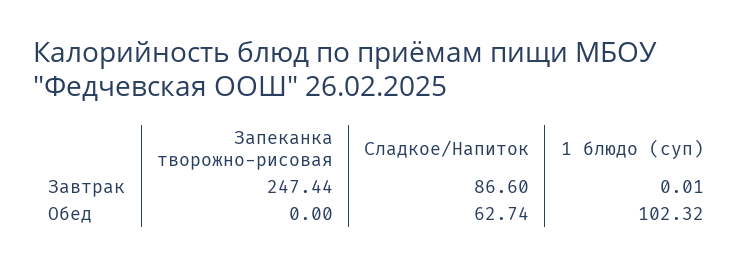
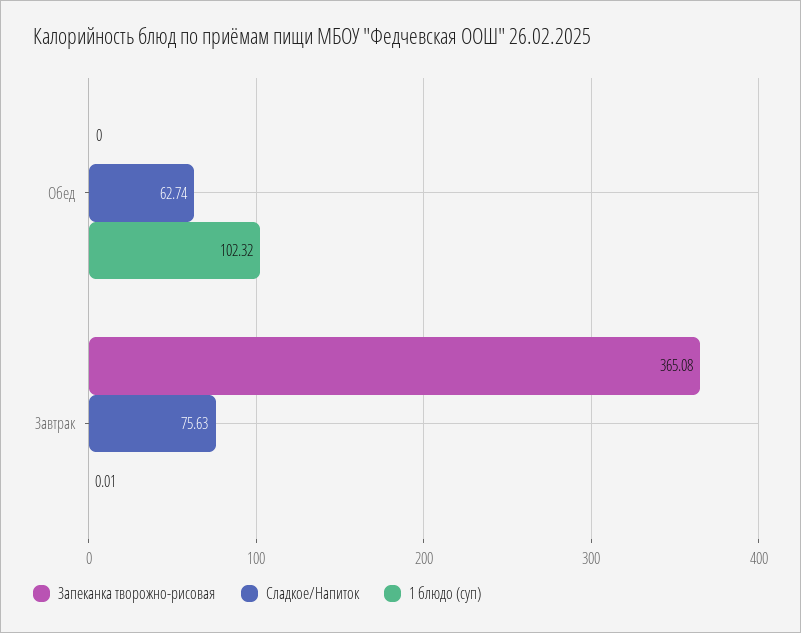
Запеканка творожно-рисовая, Завтрак: 247.44 -> 365.08
Сладкое/Напиток, Завтрак: 86.6 -> 75.63

